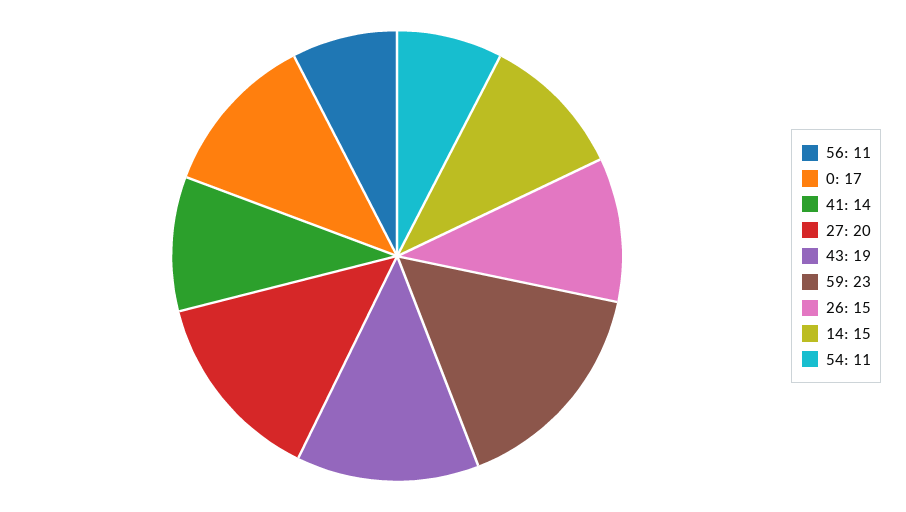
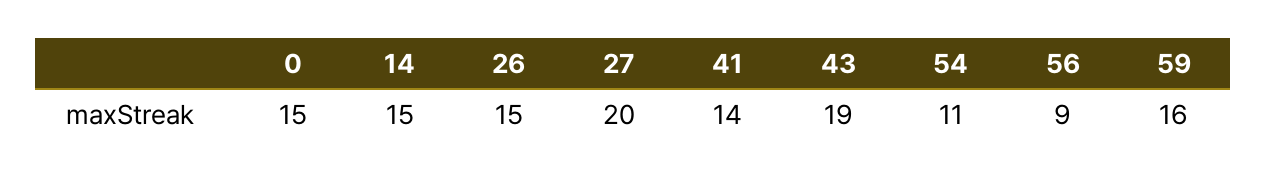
56: 11 -> 9
0: 17 -> 15
59: 23 -> 16

